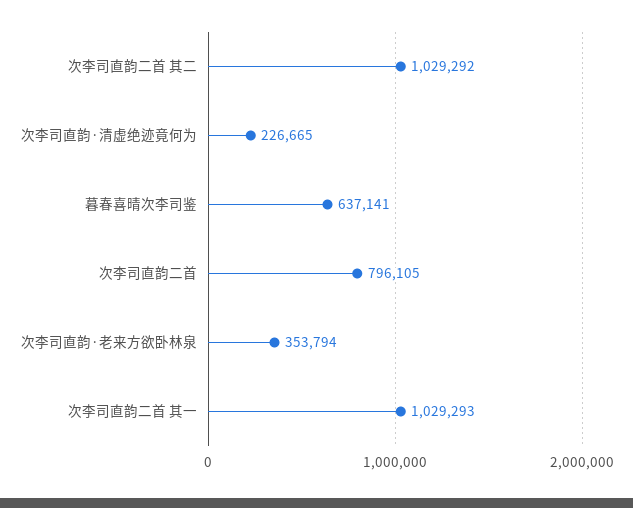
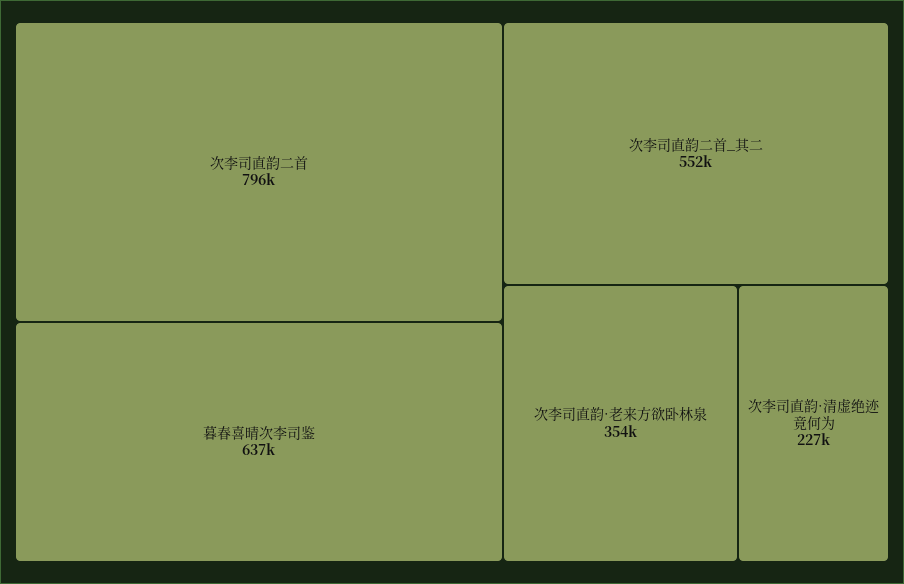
次李司直韵二首 其二: 1029292 -> 552000
次李司直韵二首 其一: 1029293 -> none

